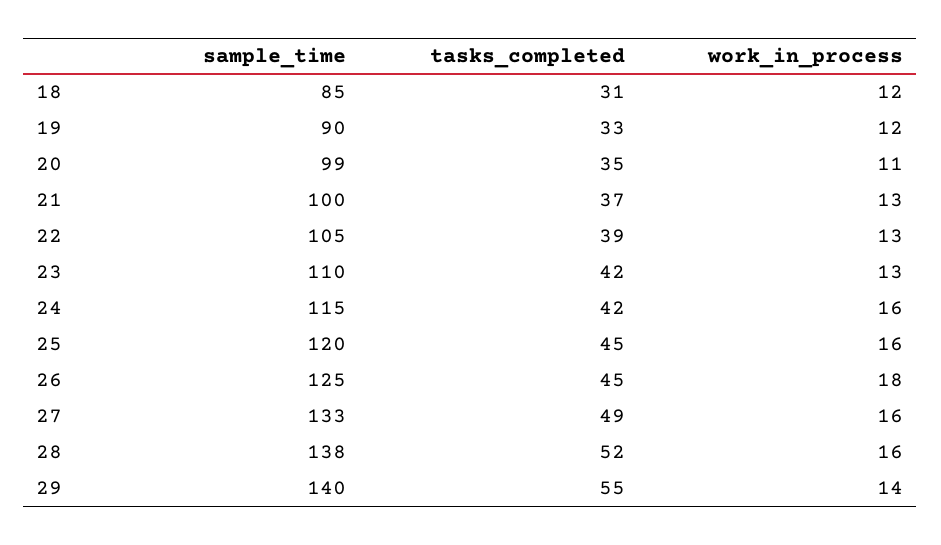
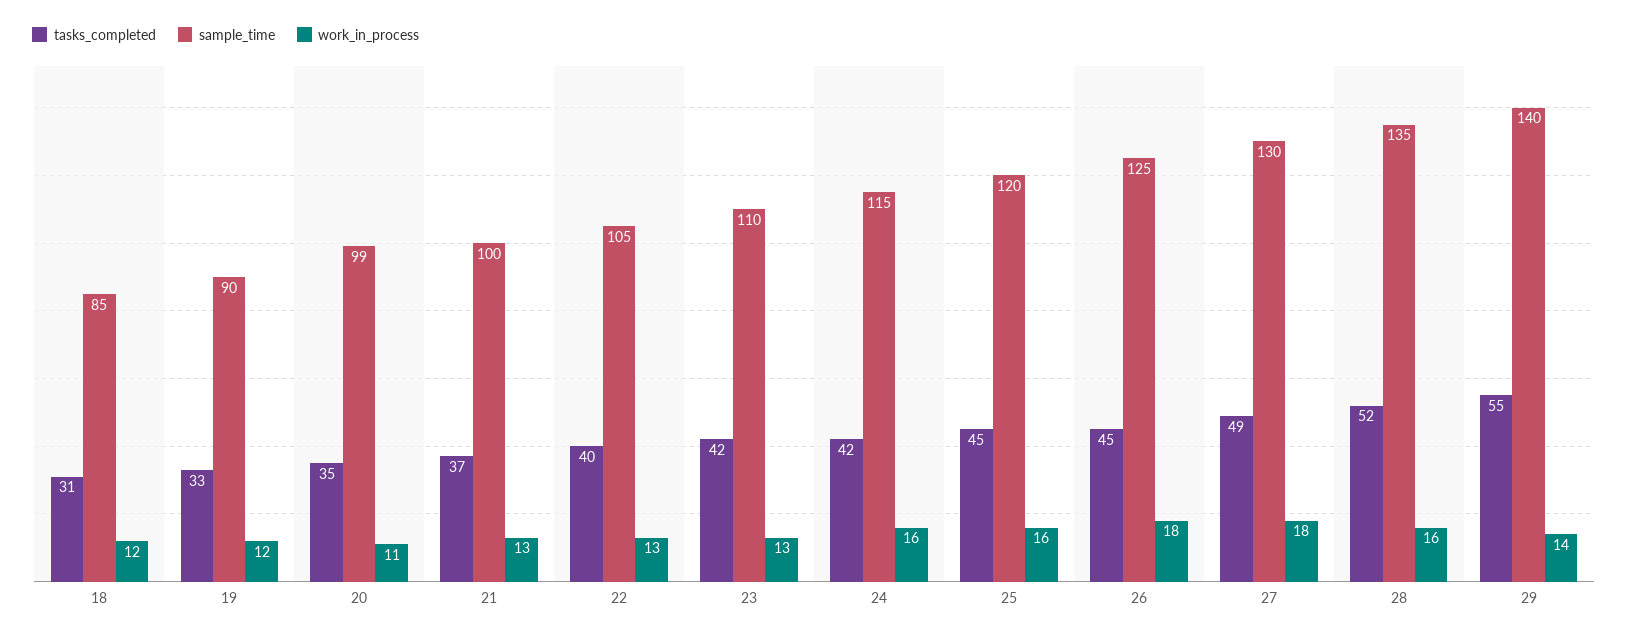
tasks_completed, 22: 39 -> 40
sample_time, 27: 133 -> 130
work_in_process, 27: 16 -> 18
sample_time, 28: 138 -> 135

